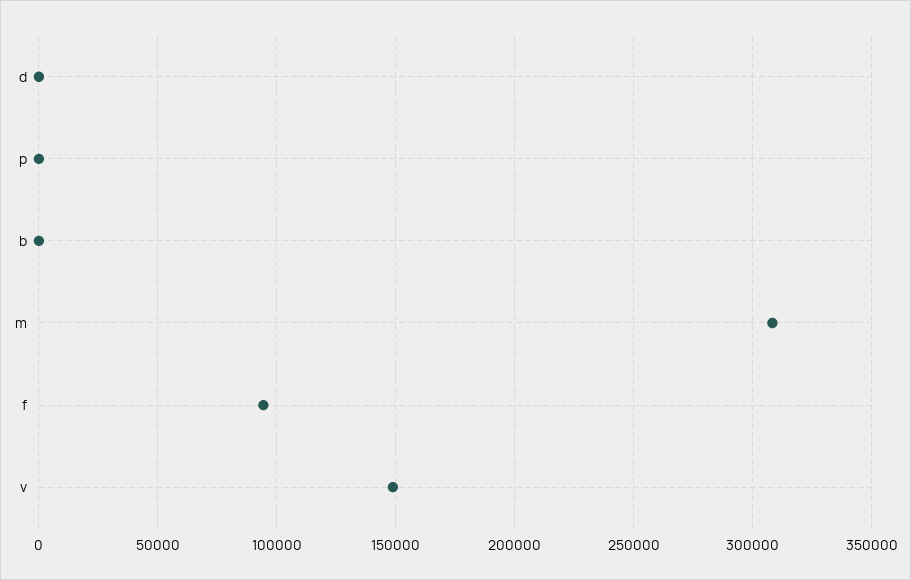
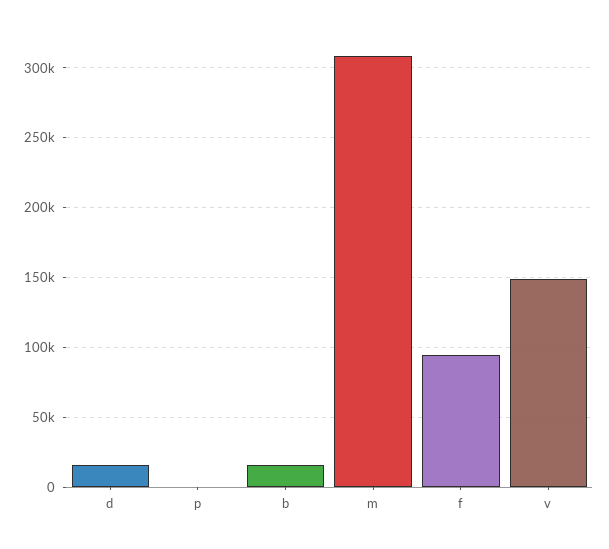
d: 0 -> 15000
b: 0 -> 15000

